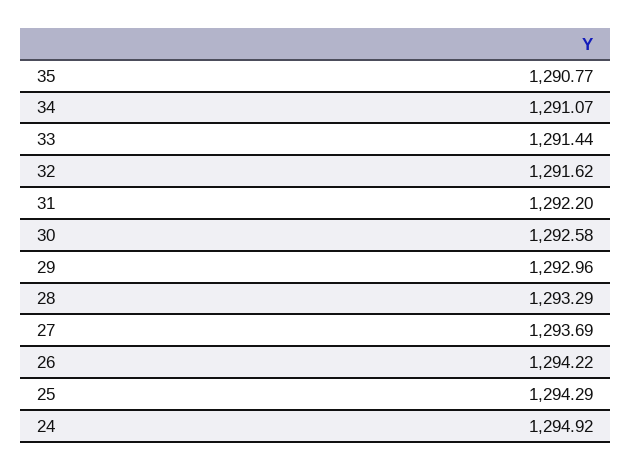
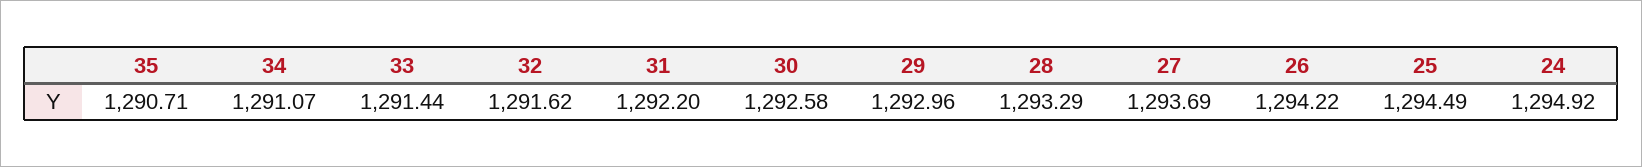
35: 1290.77 -> 1290.71
25: 1294.29 -> 1294.49

